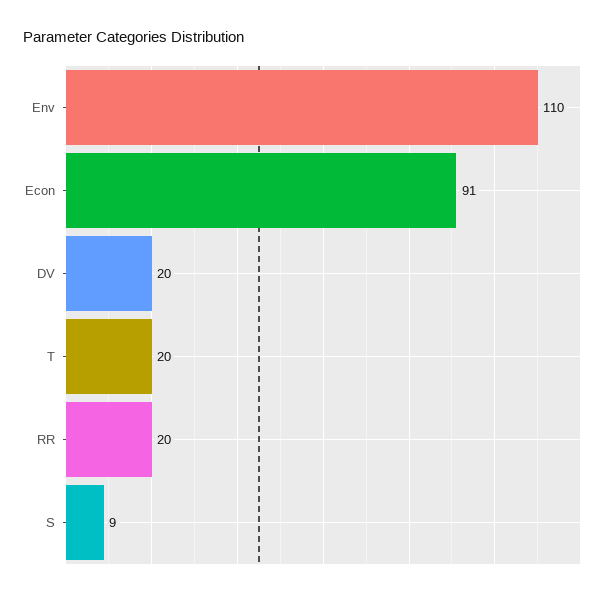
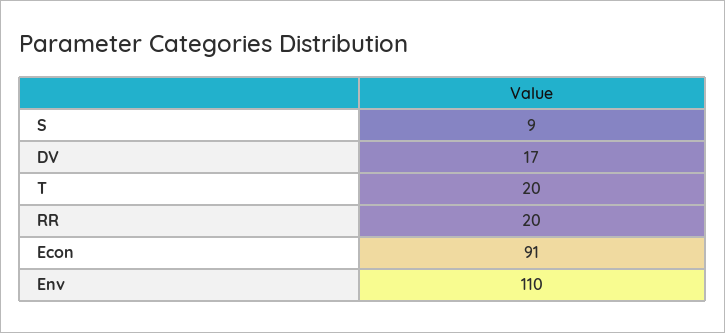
DV: 20 -> 17

